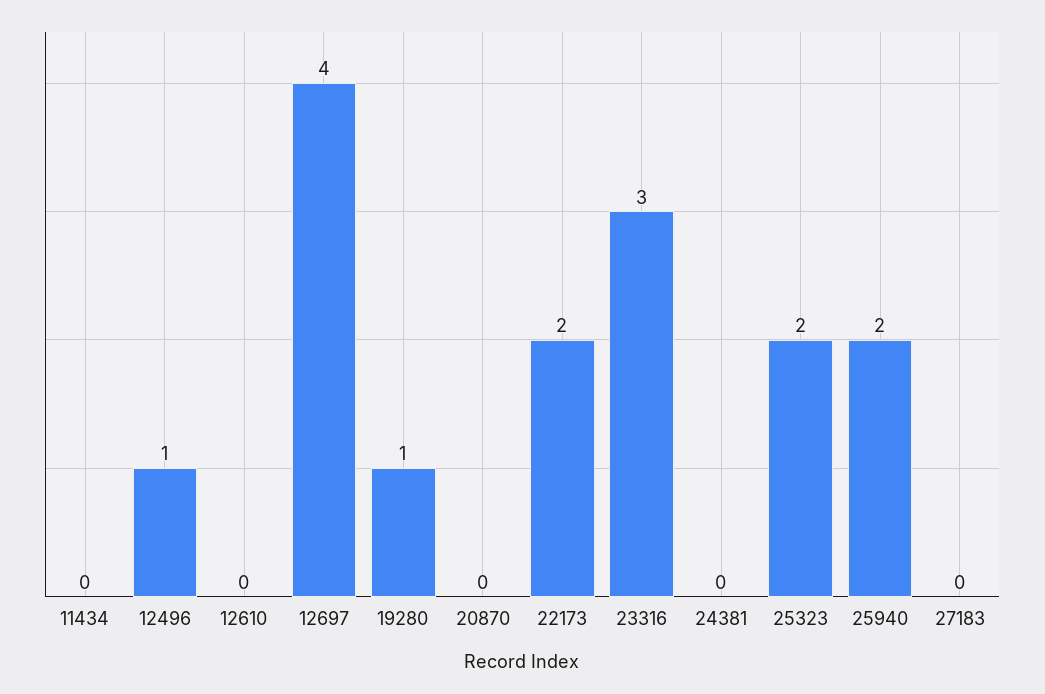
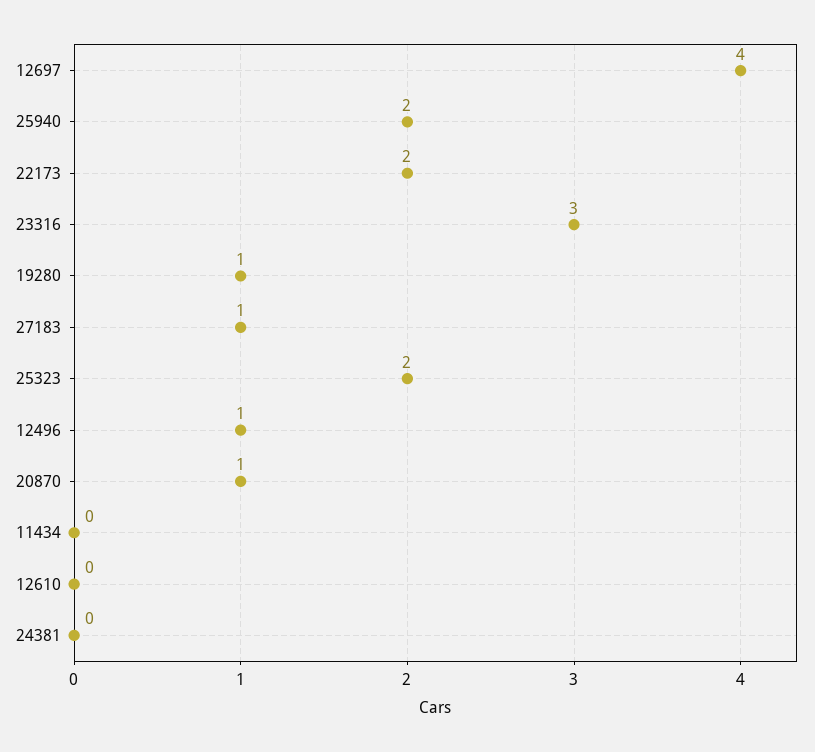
20870: 0 -> 1
27183: 0 -> 1

